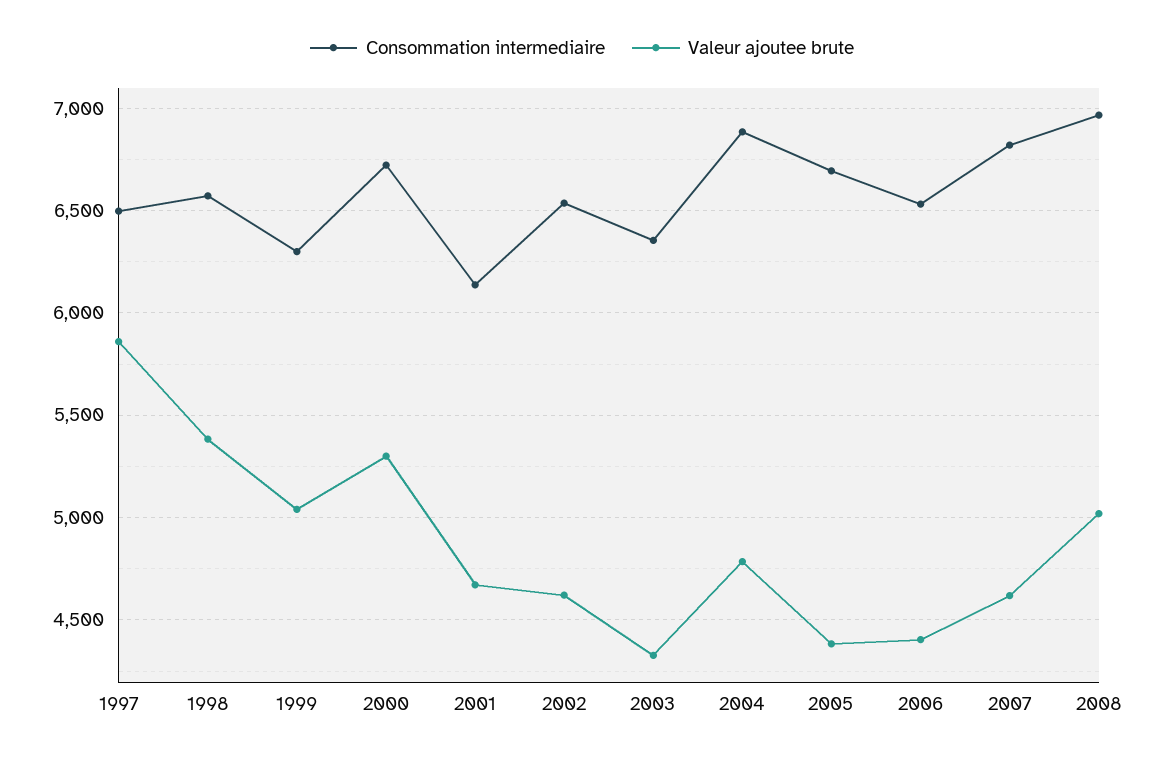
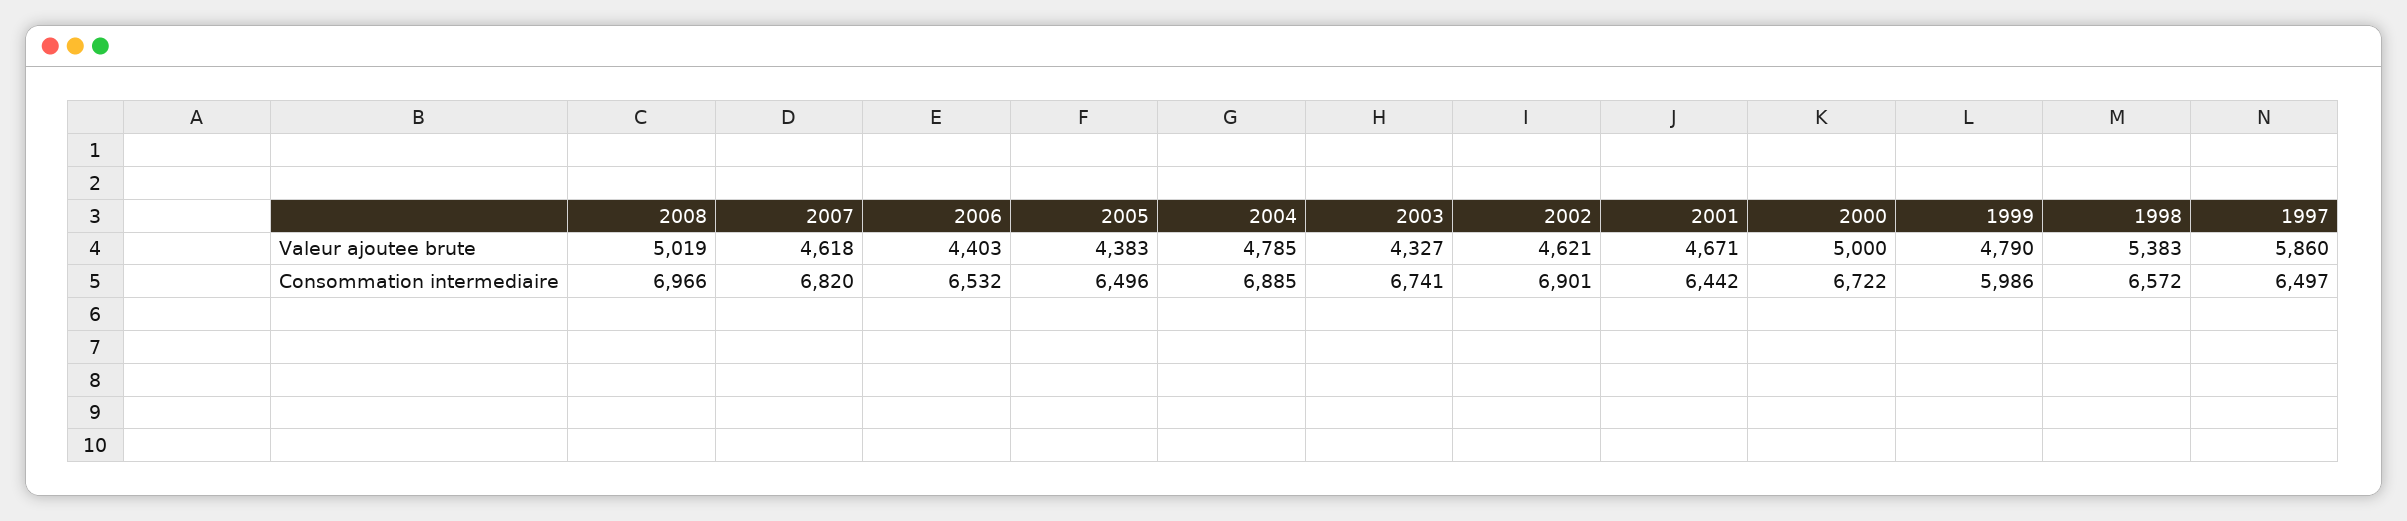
Consommation intermediaire, 1999: 6300 -> 5986
Valeur ajoutee brute, 1999: 5050 -> 4790
Valeur ajoutee brute, 2000: 5300 -> 5000
Consommation intermediaire, 2001: 6150 -> 6442
Consommation intermediaire, 2002: 6550 -> 6901
Consommation intermediaire, 2003: 6350 -> 6741
Consommation intermediaire, 2005: 6700 -> 6496

